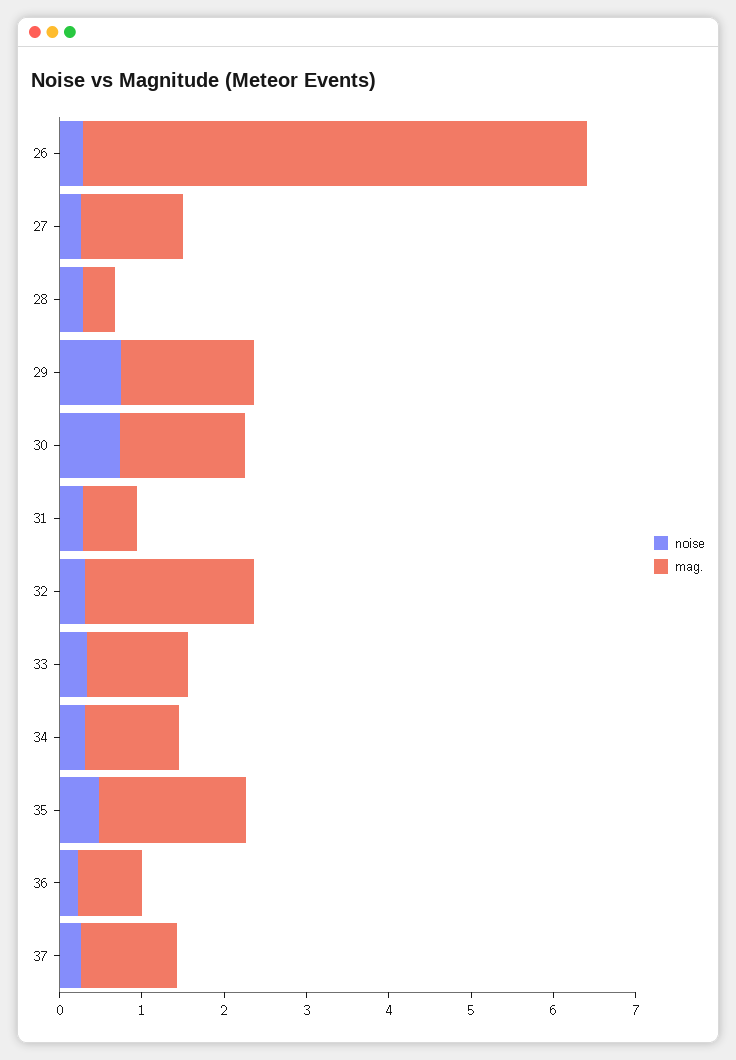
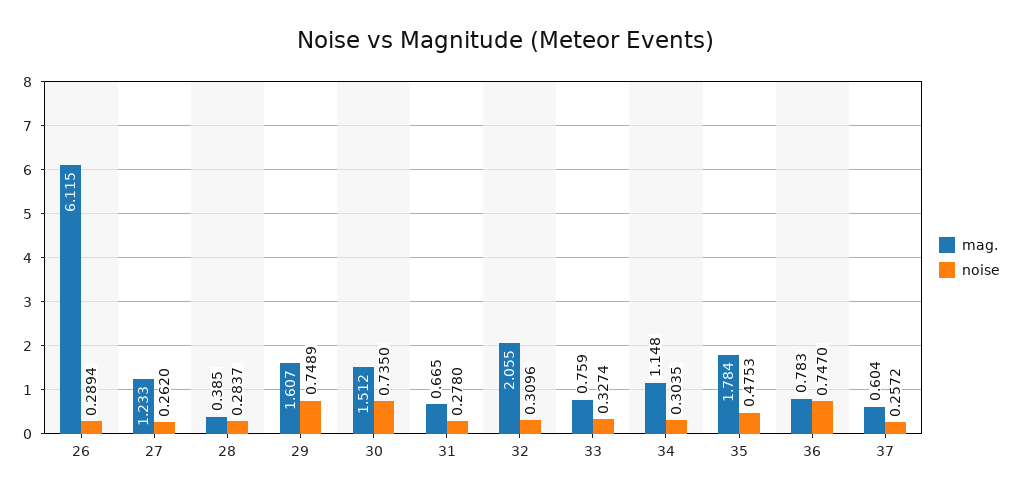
mag., 33: 1.2 -> 0.759
noise, 36: 0.2 -> 0.747
mag., 37: 1.2 -> 0.604

